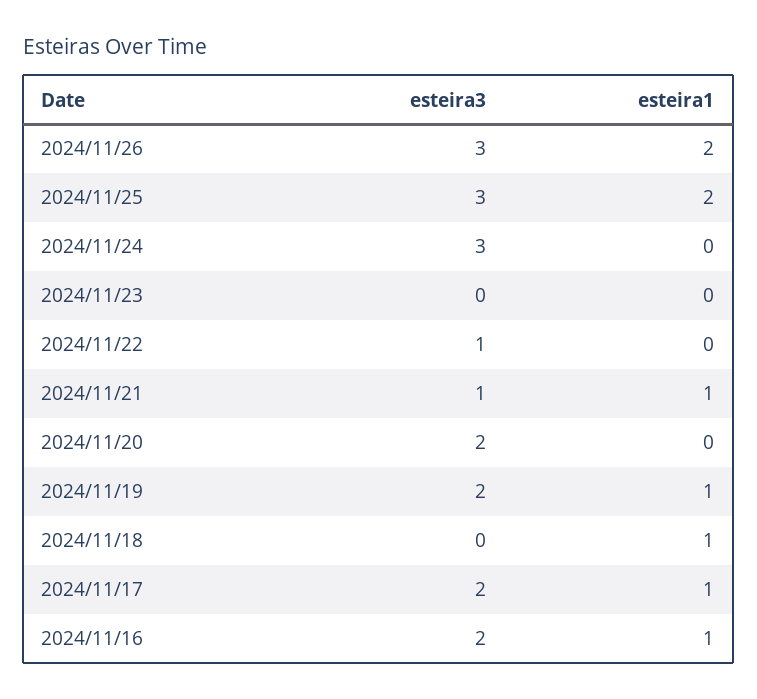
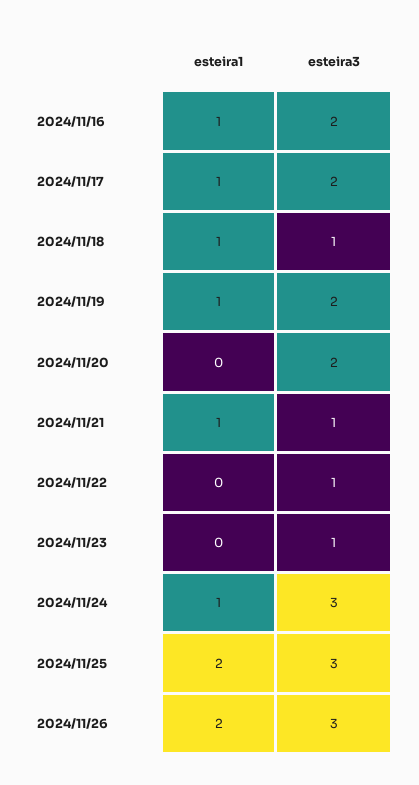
esteira1, 2024/11/24: 0 -> 1
esteira3, 2024/11/23: 0 -> 1
esteira3, 2024/11/18: 0 -> 1

